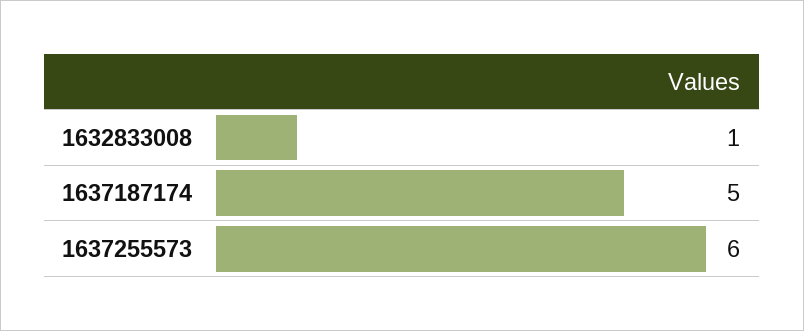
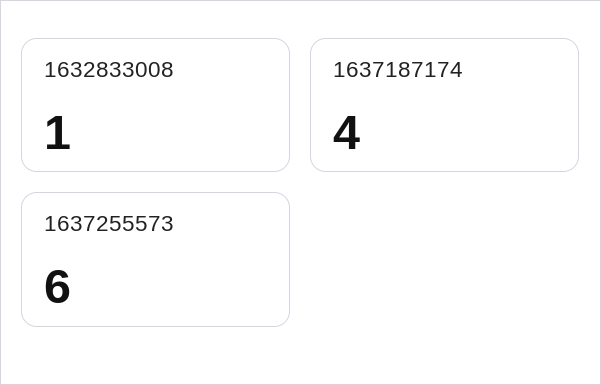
1637187174: 5 -> 4

